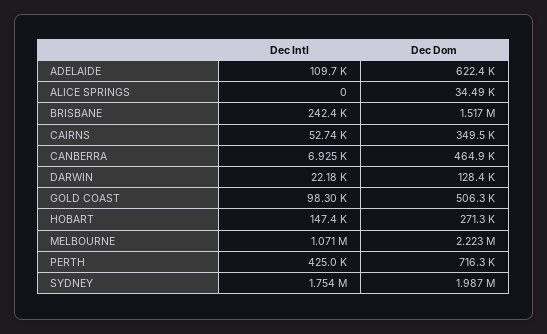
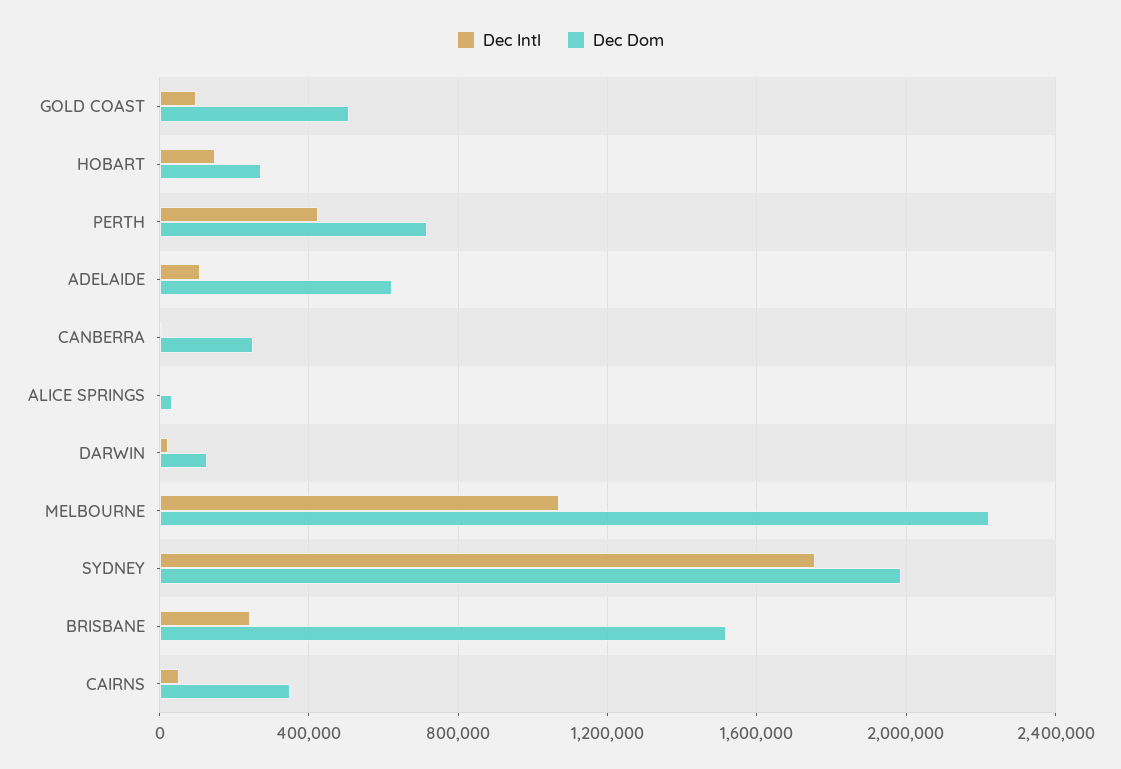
Dec Dom, CANBERRA: 464900 -> 250000

